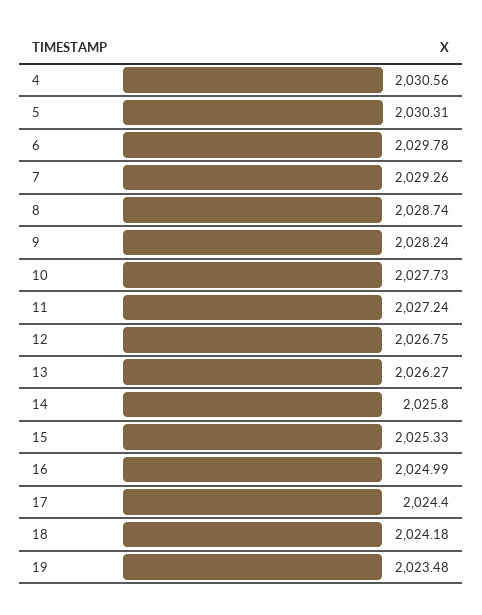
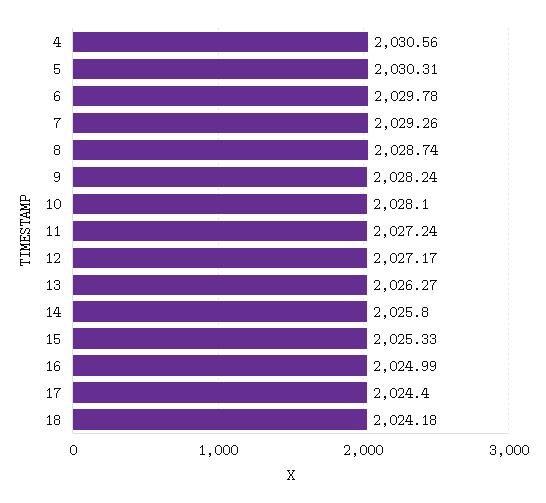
10: 2027.73 -> 2028.1
12: 2026.75 -> 2027.17
19: 2023.48 -> none

